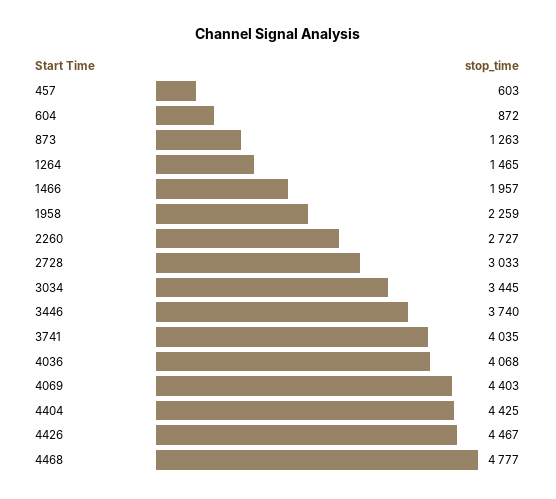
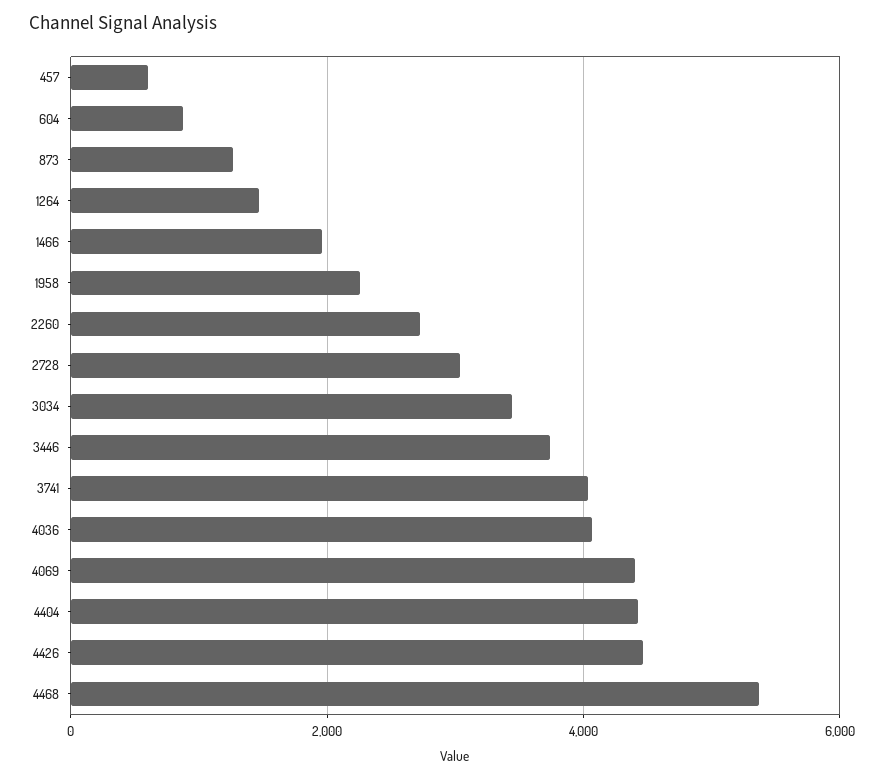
4468: 4777 -> 5400

